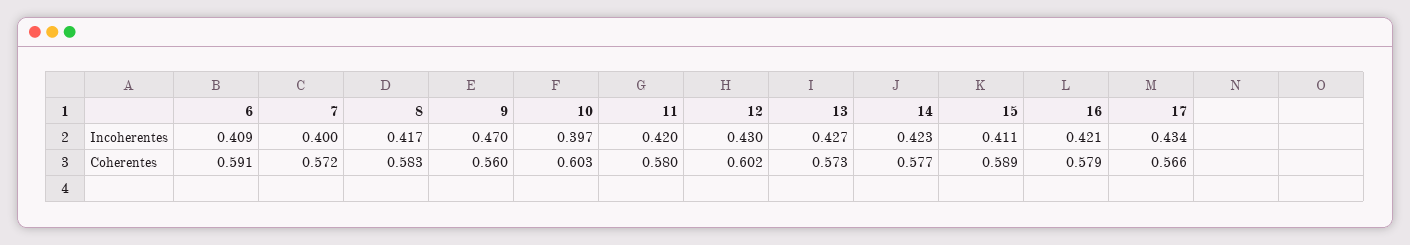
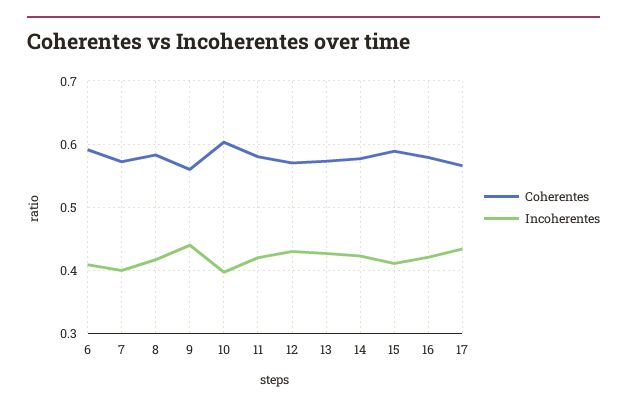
Incoherentes, 9: 0.47 -> 0.44
Coherentes, 12: 0.602 -> 0.57

